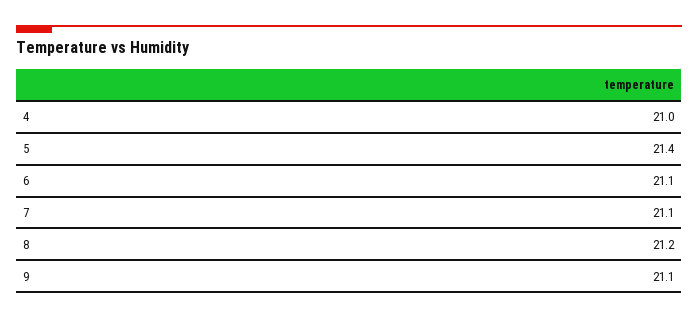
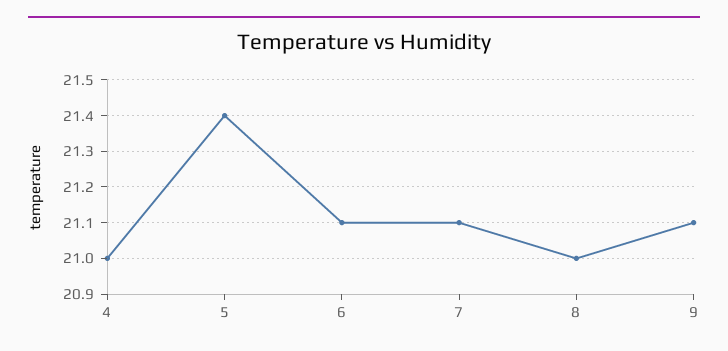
8: 21.2 -> 21

